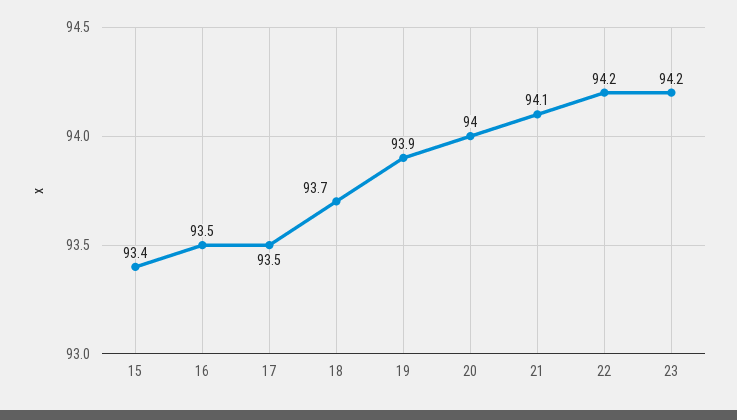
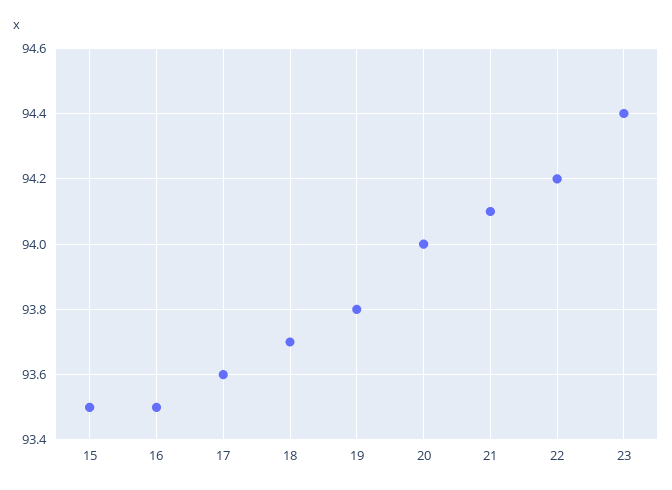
15: 93.4 -> 93.5
17: 93.5 -> 93.6
19: 93.9 -> 93.8
23: 94.2 -> 94.4

